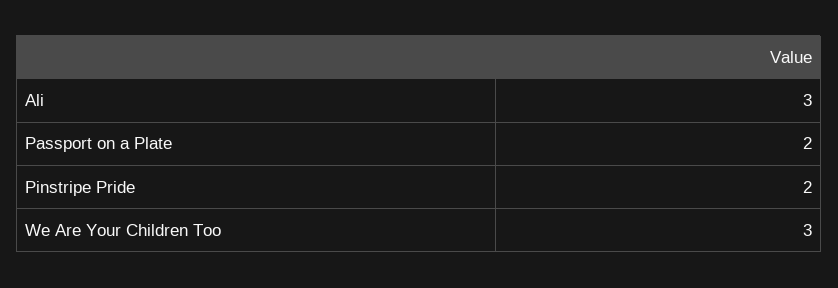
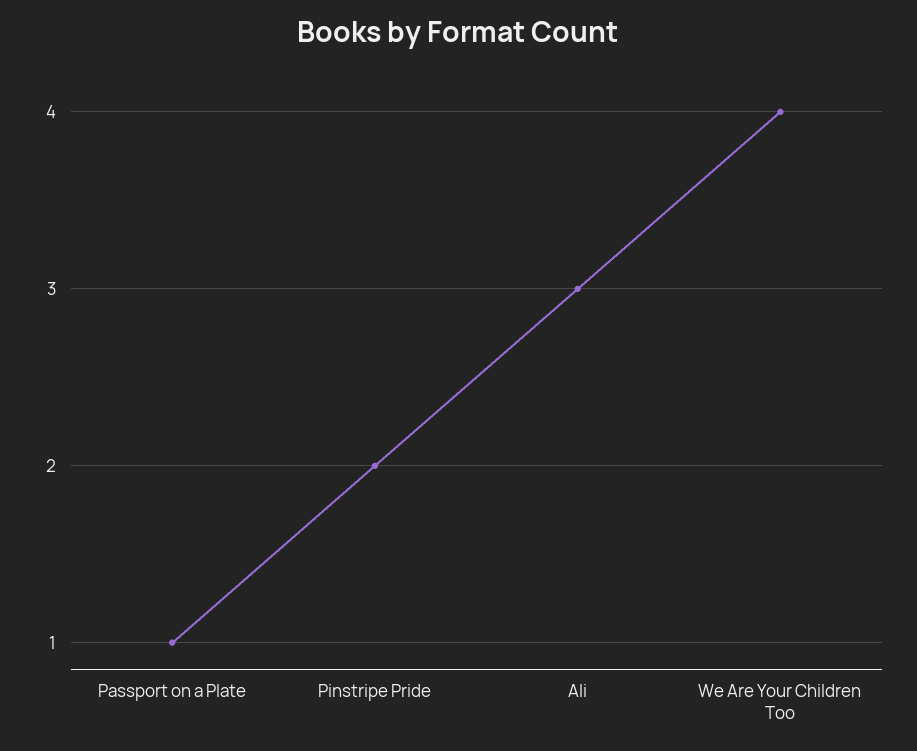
Passport on a Plate: 2 -> 1
We Are Your Children Too: 3 -> 4

